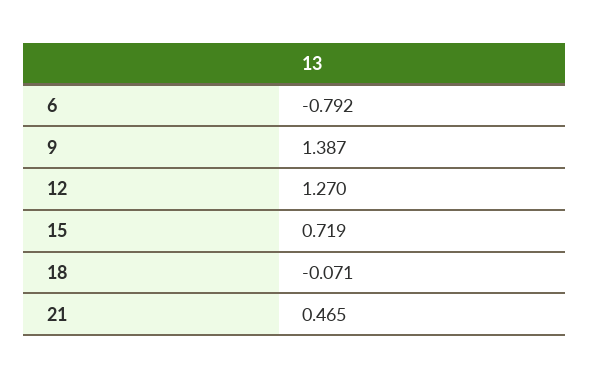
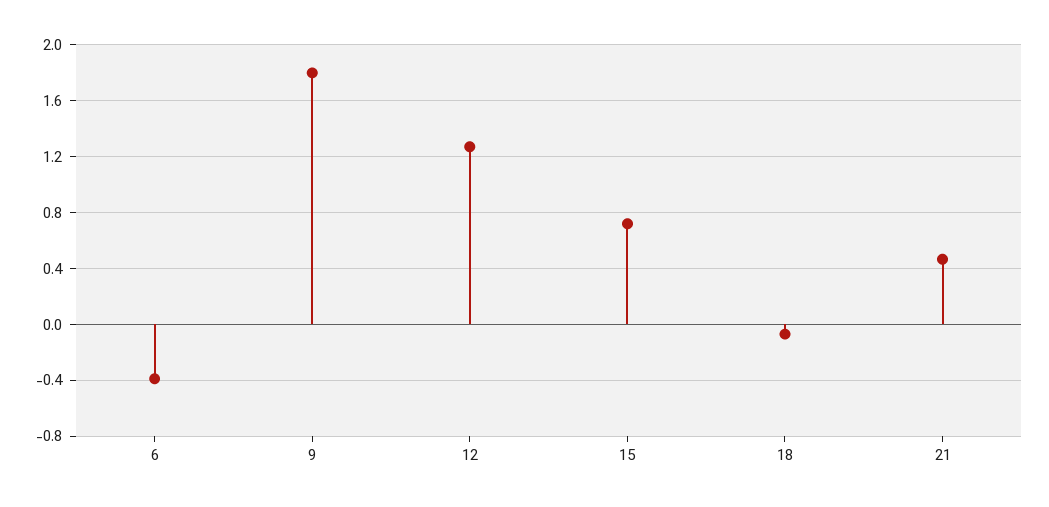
6: -0.792 -> -0.4
9: 1.387 -> 1.8

